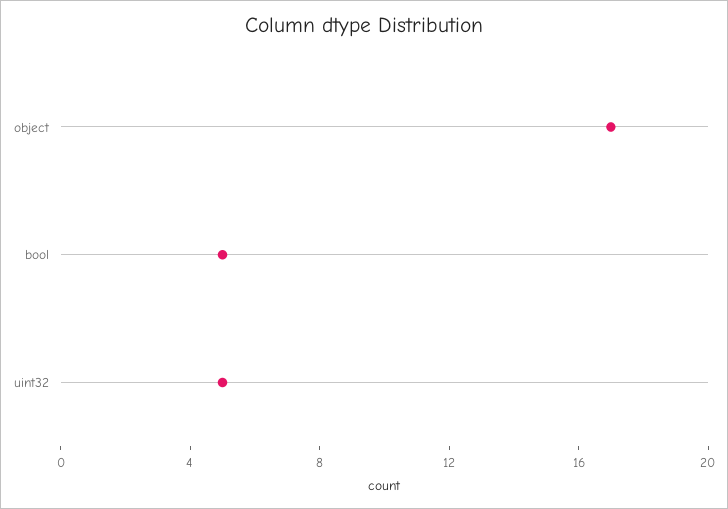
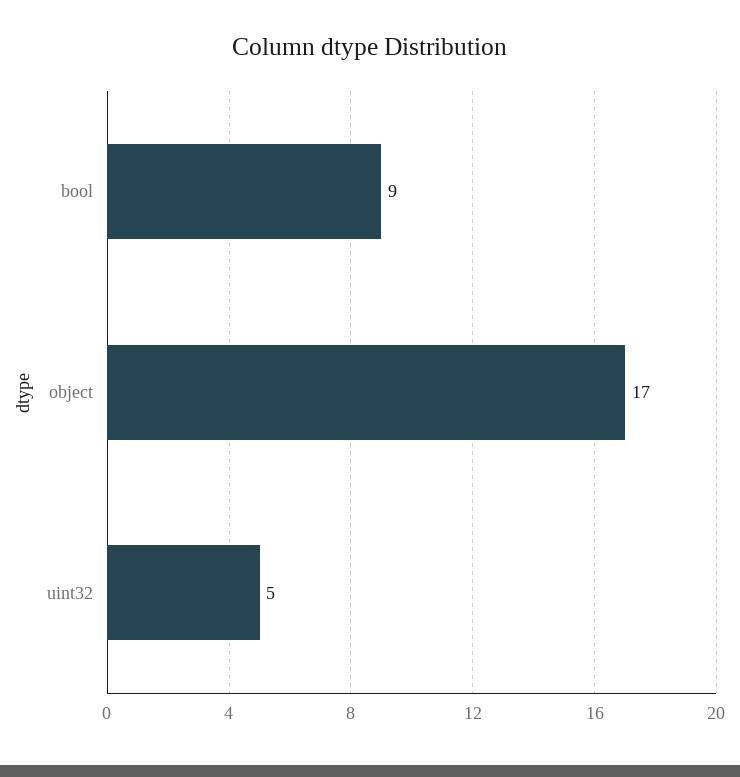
bool: 5 -> 9

